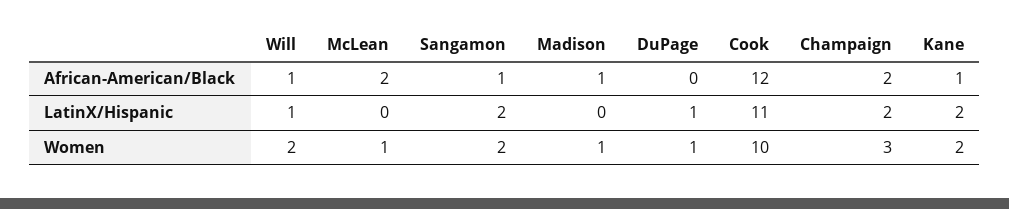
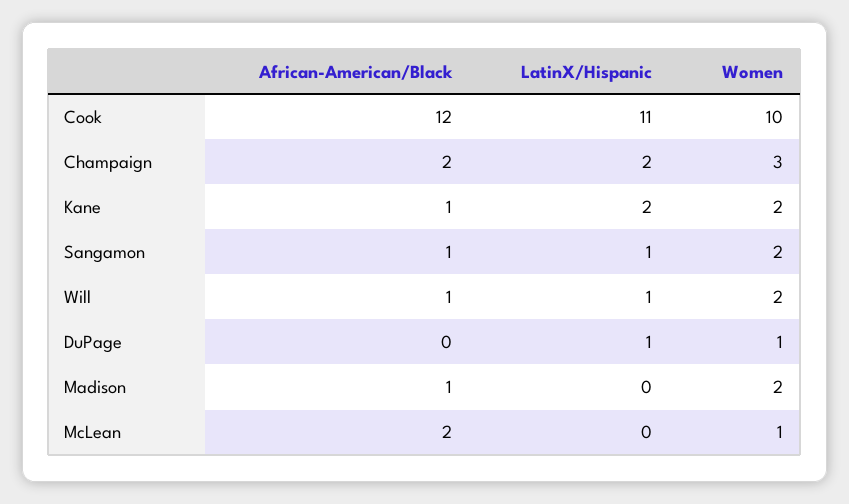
Sangamon, LatinX/Hispanic: 2 -> 1
Madison, Women: 1 -> 2

